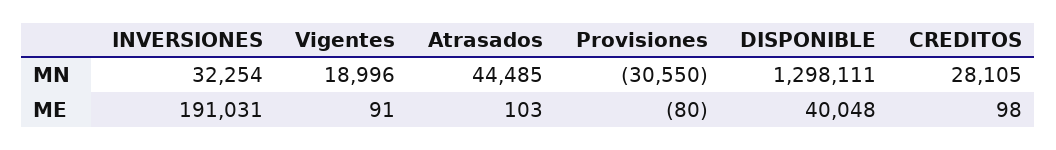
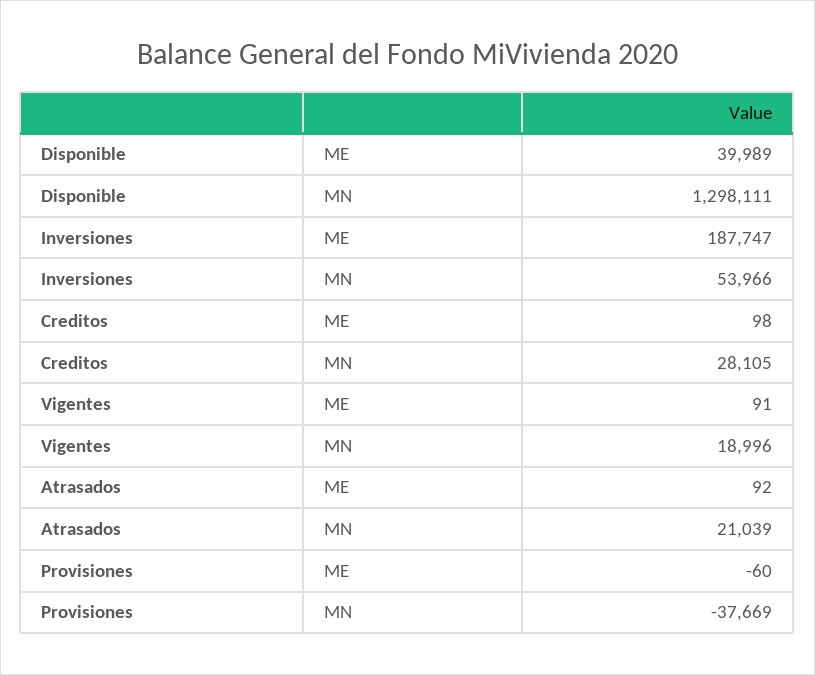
INVERSIONES, MN: 32254 -> 53966
Atrasados, MN: 44485 -> 21039
Provisiones, MN: -30550 -> -37669
INVERSIONES, ME: 191031 -> 187747
Atrasados, ME: 103 -> 92
Provisiones, ME: -80 -> -60
DISPONIBLE, ME: 40048 -> 39989

